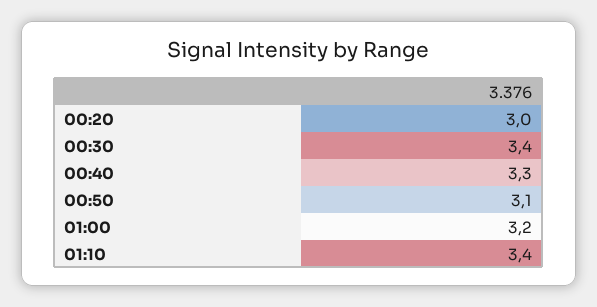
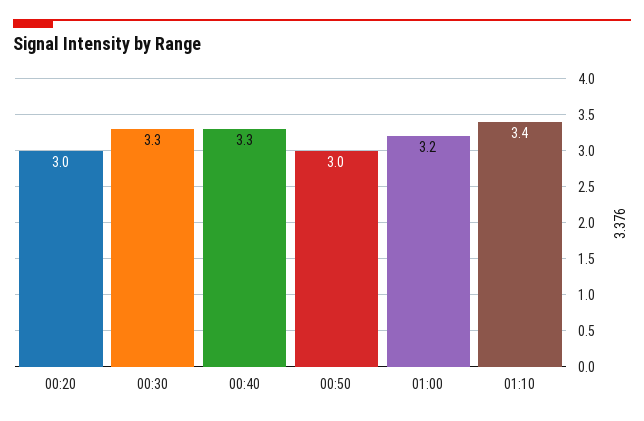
00:30: 3.4 -> 3.3
00:50: 3.1 -> 3

